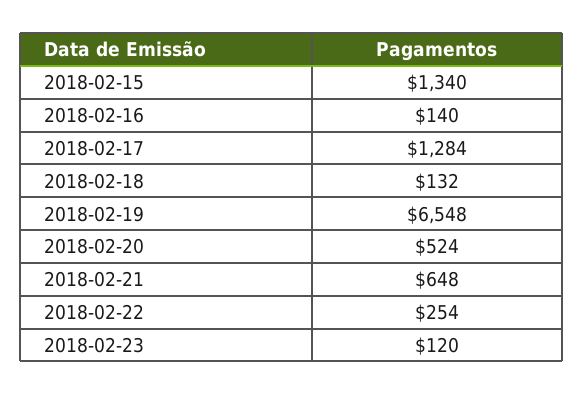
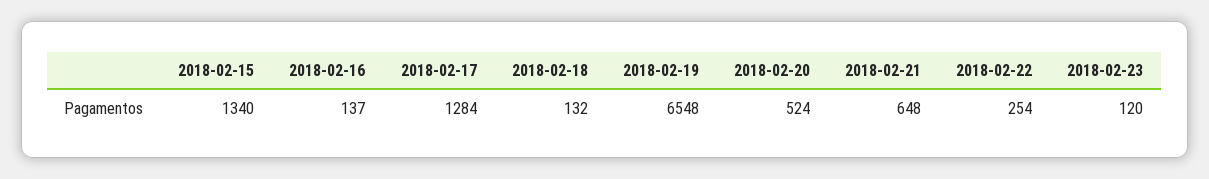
2018-02-16: 140 -> 137

